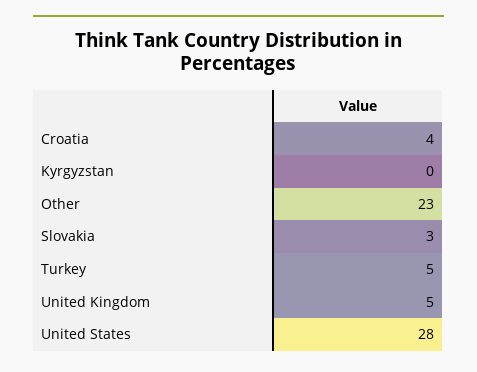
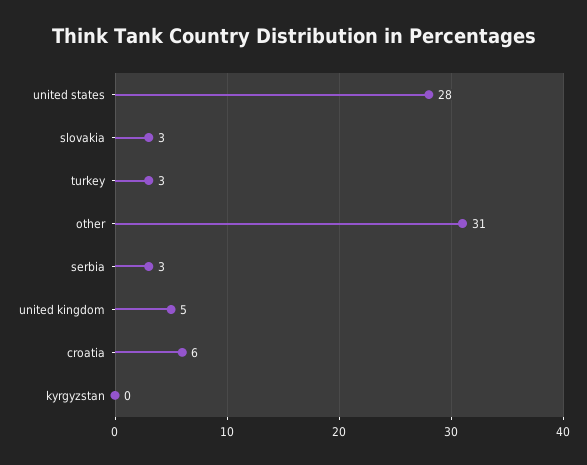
Croatia: 4 -> 6
Other: 23 -> 31
Turkey: 5 -> 3
serbia: none -> 3

